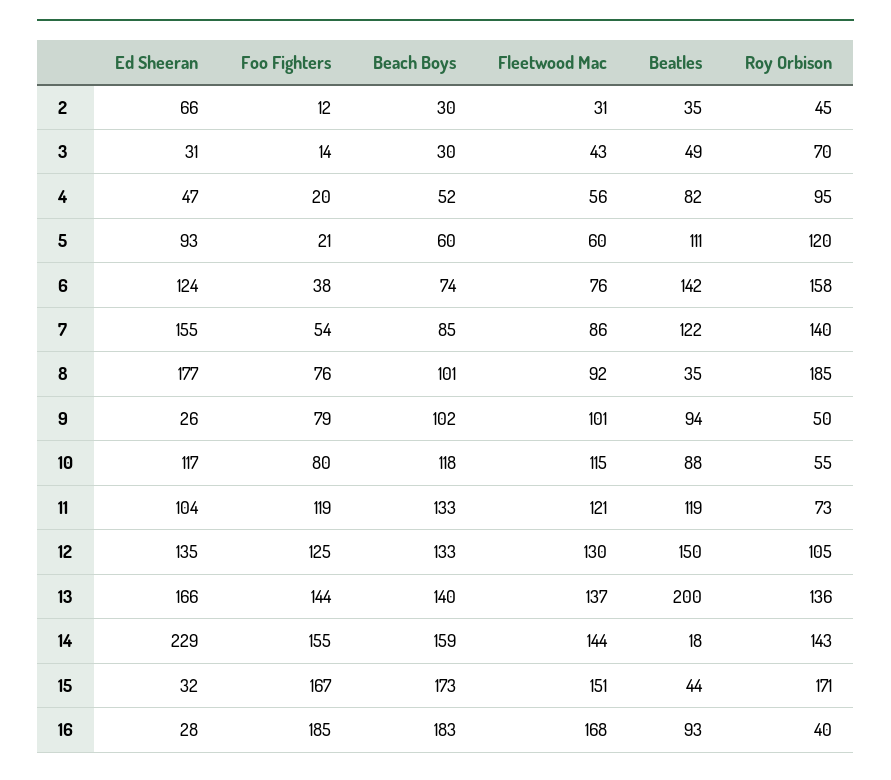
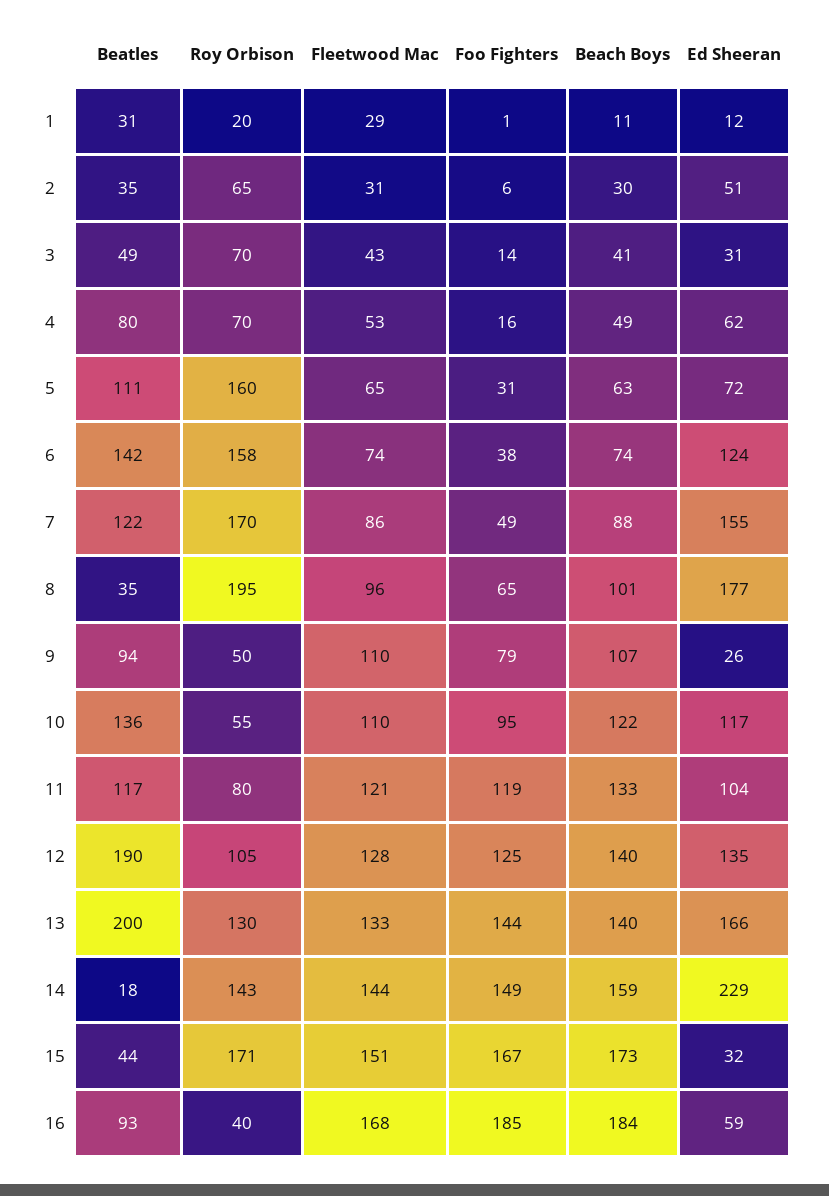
Ed Sheeran, 2: 66 -> 51
Foo Fighters, 2: 12 -> 6
Roy Orbison, 2: 45 -> 65
Beach Boys, 3: 30 -> 41
Ed Sheeran, 4: 47 -> 62
Foo Fighters, 4: 20 -> 16
Beach Boys, 4: 52 -> 49
Fleetwood Mac, 4: 56 -> 53
Beatles, 4: 82 -> 80
Roy Orbison, 4: 95 -> 70
Ed Sheeran, 5: 93 -> 72
Foo Fighters, 5: 21 -> 31
Beach Boys, 5: 60 -> 63
Fleetwood Mac, 5: 60 -> 65
Roy Orbison, 5: 120 -> 160
Fleetwood Mac, 6: 76 -> 74
Foo Fighters, 7: 54 -> 49
Beach Boys, 7: 85 -> 88
Roy Orbison, 7: 140 -> 170
Foo Fighters, 8: 76 -> 65
Fleetwood Mac, 8: 92 -> 96
Roy Orbison, 8: 185 -> 195
Beach Boys, 9: 102 -> 107
Fleetwood Mac, 9: 101 -> 110
Foo Fighters, 10: 80 -> 95
Beach Boys, 10: 118 -> 122
Fleetwood Mac, 10: 115 -> 110
Beatles, 10: 88 -> 136
Beatles, 11: 119 -> 117
Roy Orbison, 11: 73 -> 80
Beach Boys, 12: 133 -> 140
Fleetwood Mac, 12: 130 -> 128
Beatles, 12: 150 -> 190
Fleetwood Mac, 13: 137 -> 133
Roy Orbison, 13: 136 -> 130
Foo Fighters, 14: 155 -> 149
Ed Sheeran, 16: 28 -> 59
Beach Boys, 16: 183 -> 184
Beatles, 1: none -> 31
Roy Orbison, 1: none -> 20
Fleetwood Mac, 1: none -> 29
Foo Fighters, 1: none -> 1
Beach Boys, 1: none -> 11
Ed Sheeran, 1: none -> 12

